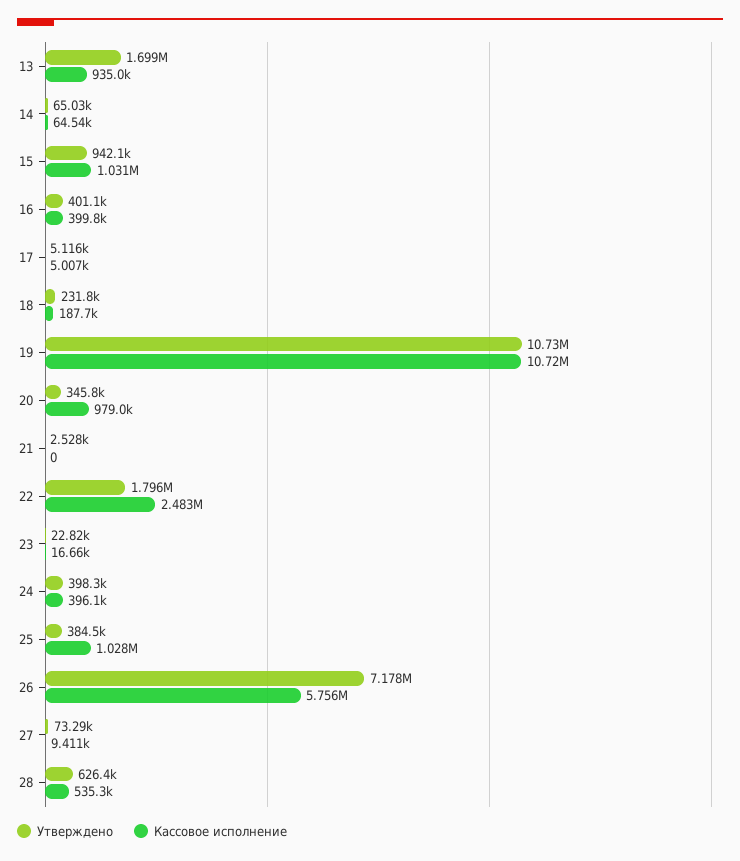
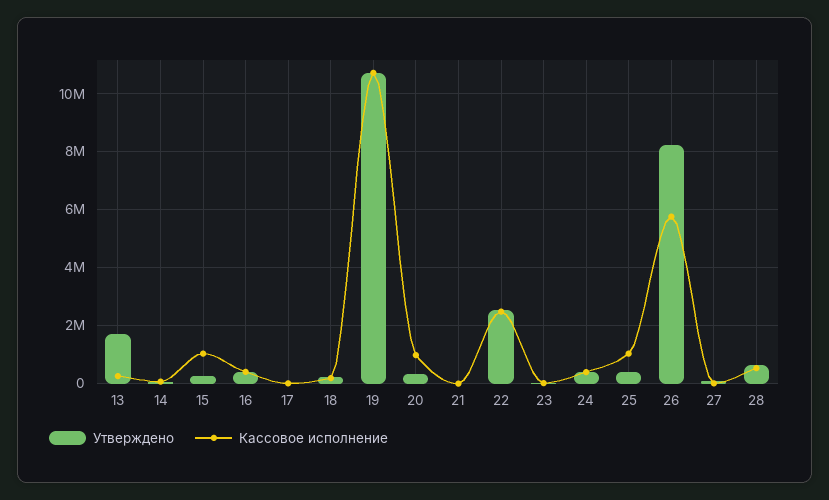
Кассовое исполнение, 13: 935000 -> 250000
Утверждено, 15: 942100 -> 250000
Утверждено, 22: 1796000 -> 2500000
Утверждено, 26: 7178000 -> 8250000

